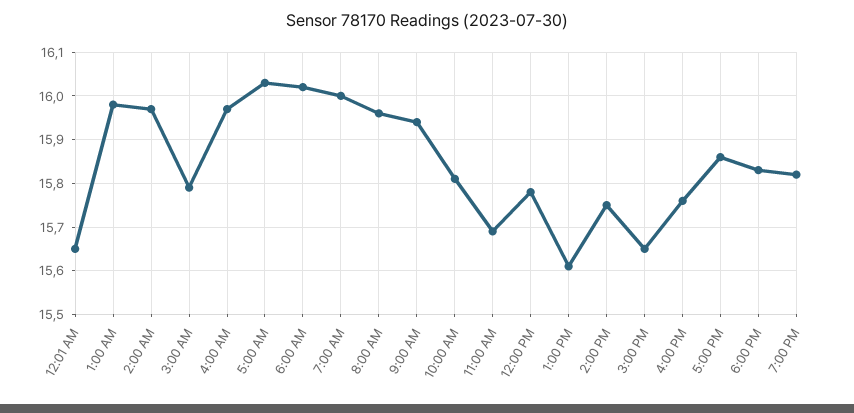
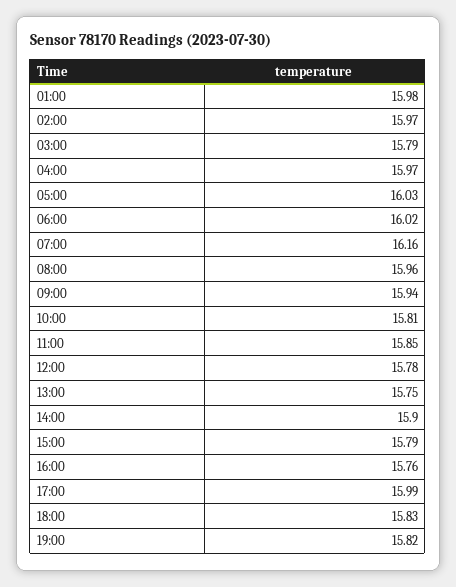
12:01 AM: 15.65 -> none
7:00 AM: 16 -> 16.16
11:00 AM: 15.7 -> 15.85
1:00 PM: 15.6 -> 15.75
2:00 PM: 15.75 -> 15.9
3:00 PM: 15.65 -> 15.79
5:00 PM: 15.85 -> 15.99

